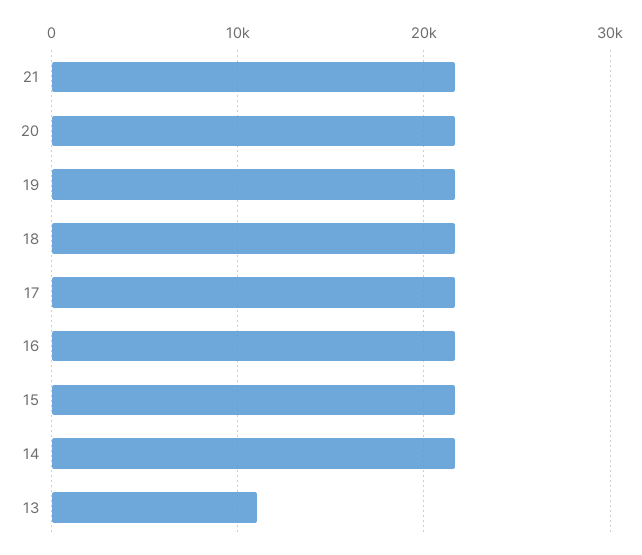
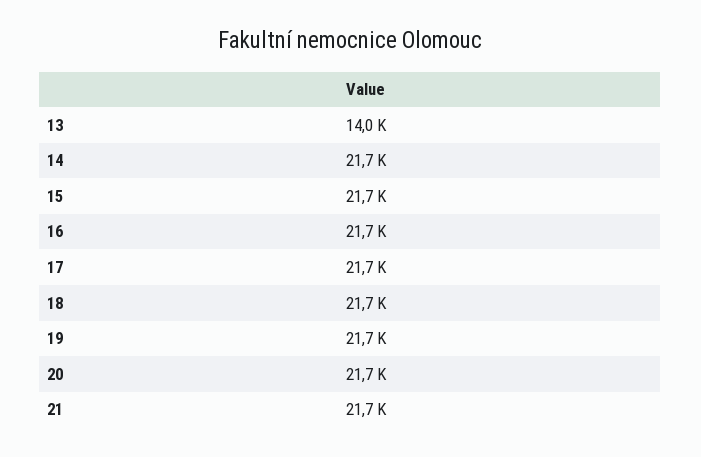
13: 11000 -> 14000

